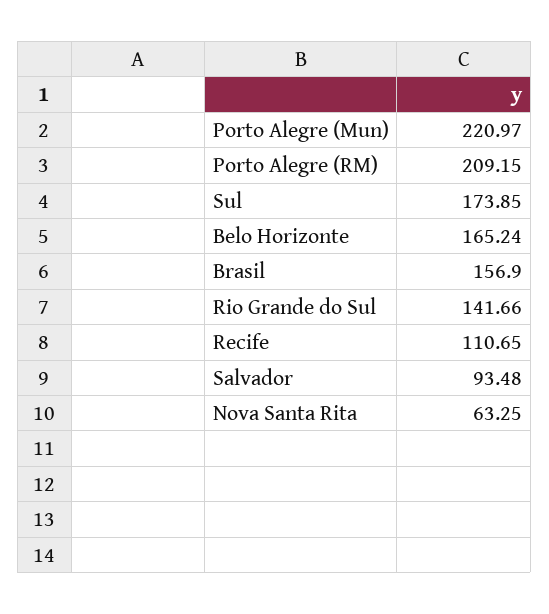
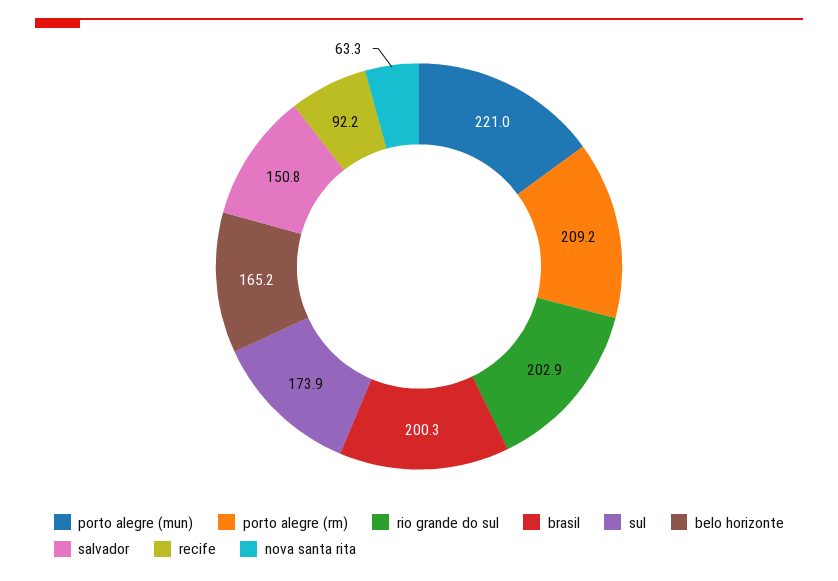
Brasil: 156.9 -> 200.3
Rio Grande do Sul: 141.66 -> 202.9
Recife: 110.65 -> 92.2
Salvador: 93.48 -> 150.8

